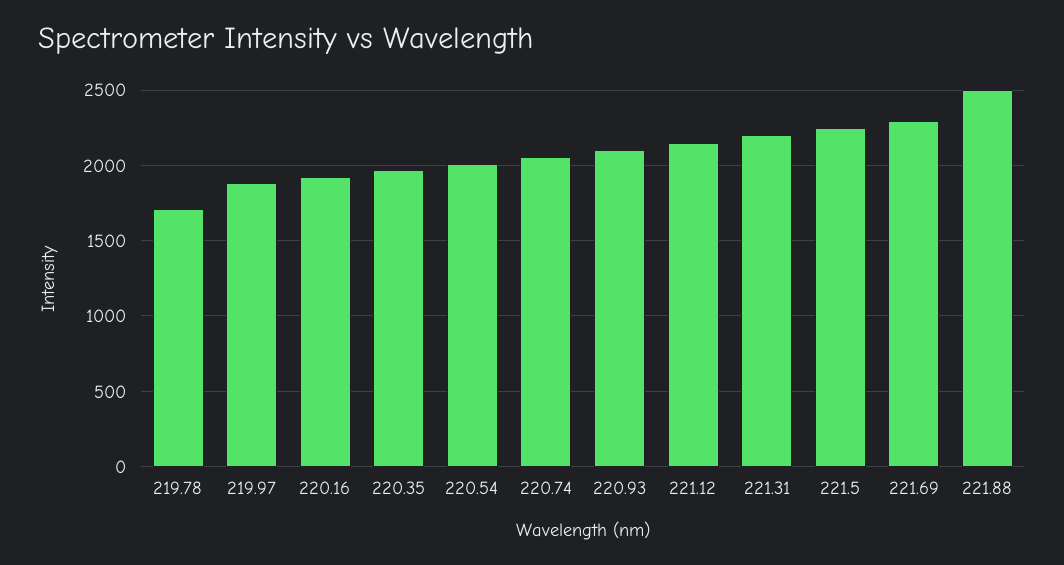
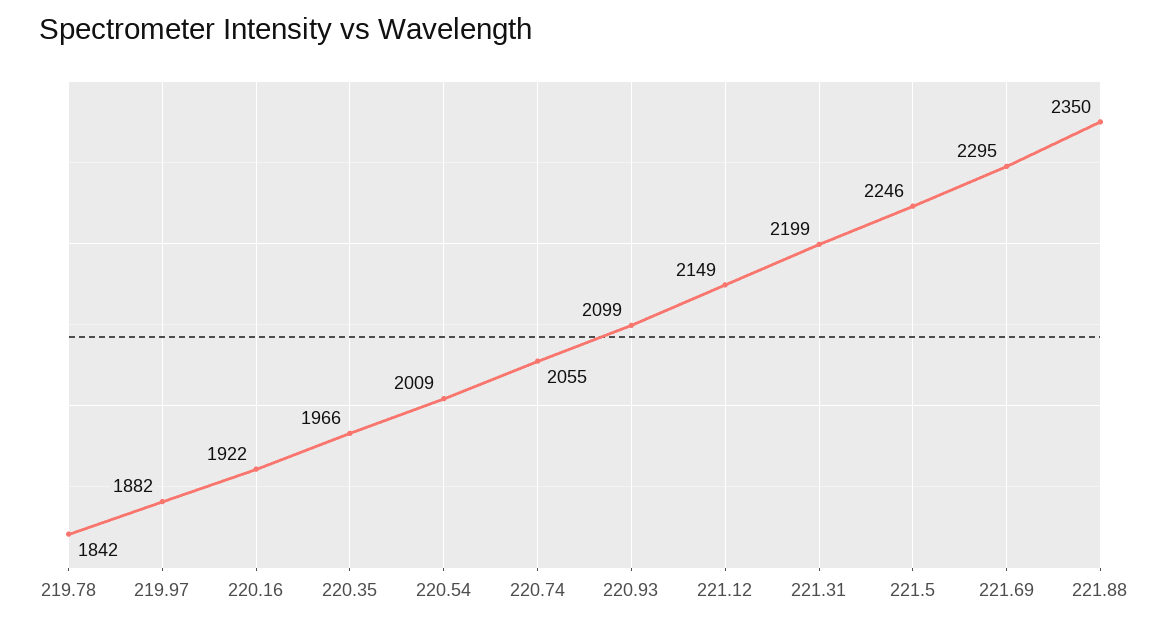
219.78: 1700 -> 1842
221.88: 2500 -> 2350

